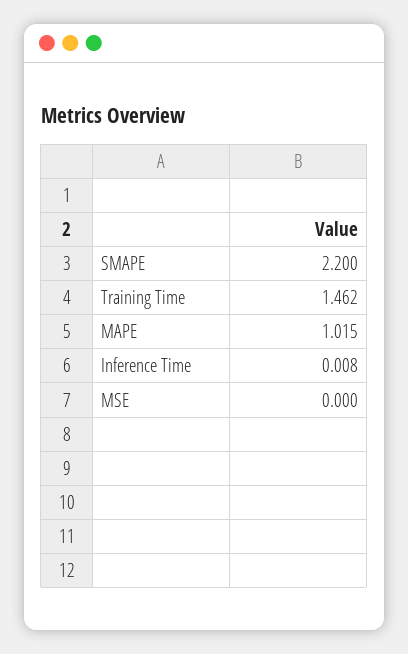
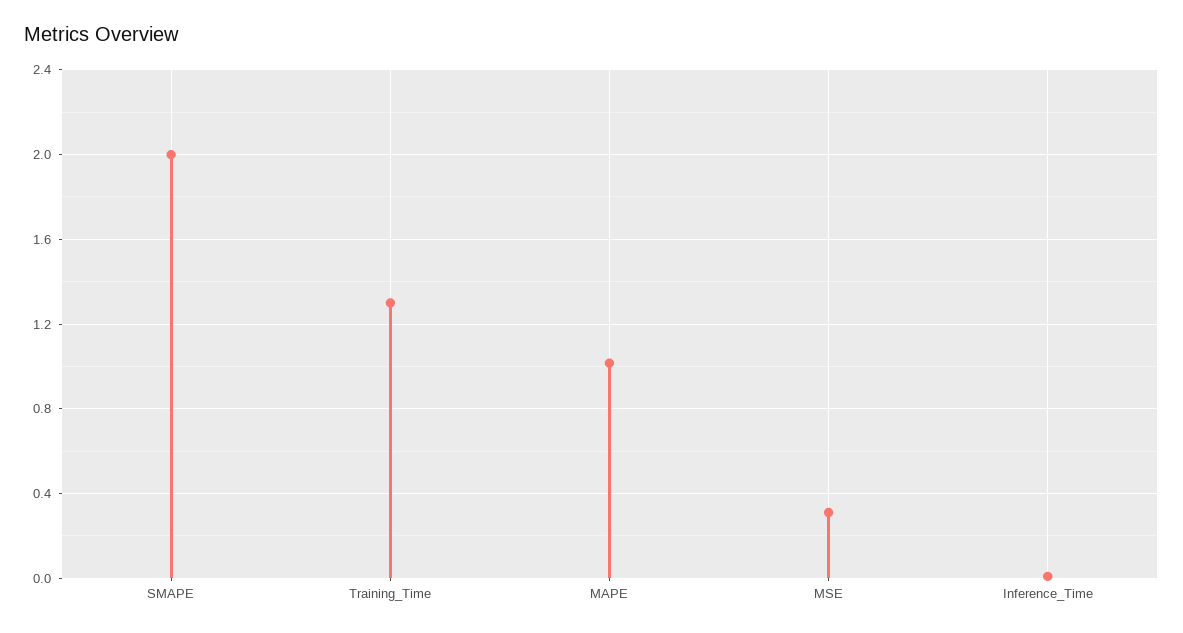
SMAPE: 2.2 -> 2
Training Time: 1.462 -> 1.3
MSE: 0 -> 0.3

